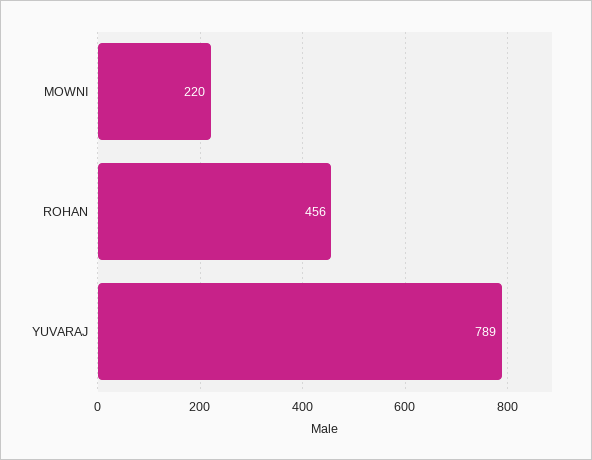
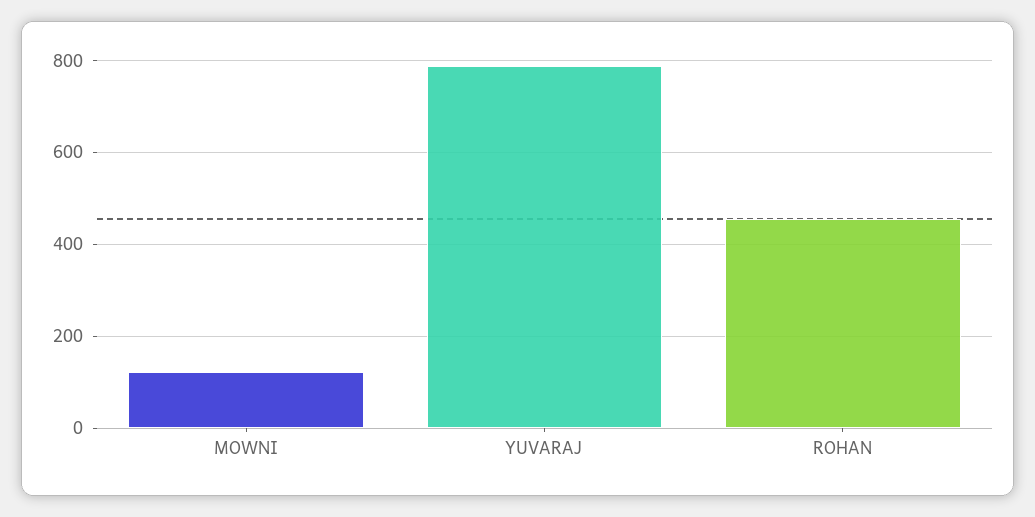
MOWNI: 220 -> 120

